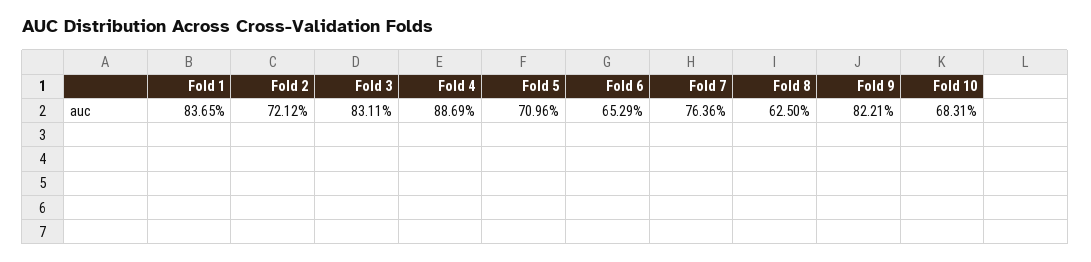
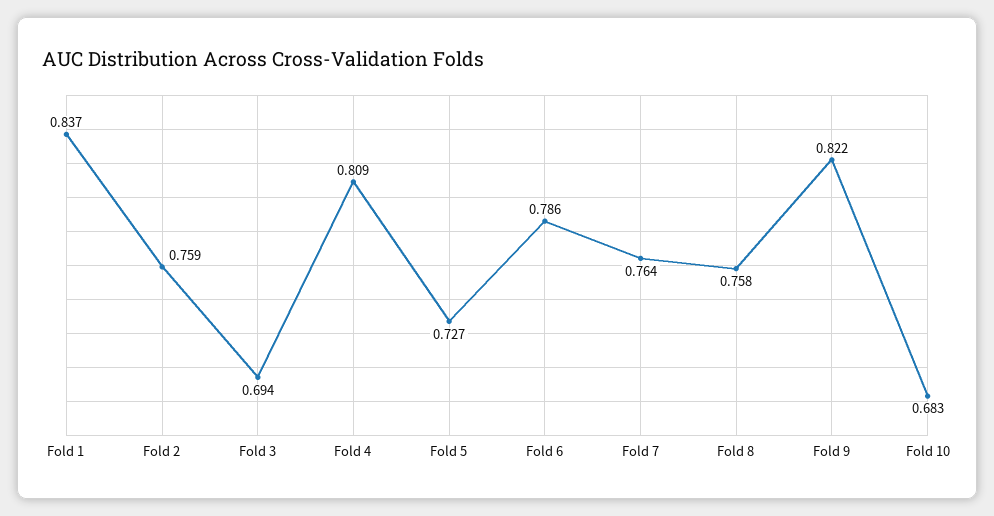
Fold 2: 0.7212 -> 0.759
Fold 3: 0.8311 -> 0.694
Fold 4: 0.8869 -> 0.809
Fold 5: 0.7096 -> 0.727
Fold 6: 0.6529 -> 0.786
Fold 8: 0.625 -> 0.758

